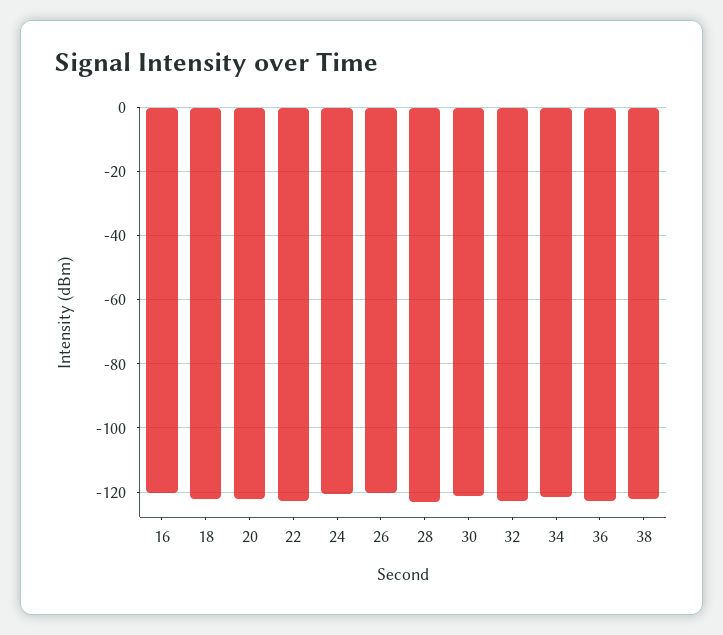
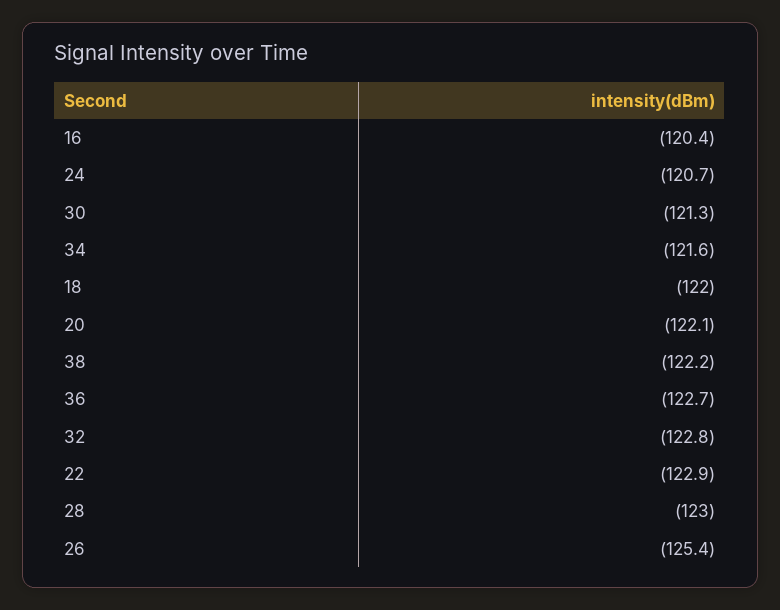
26: -120 -> -125.4

